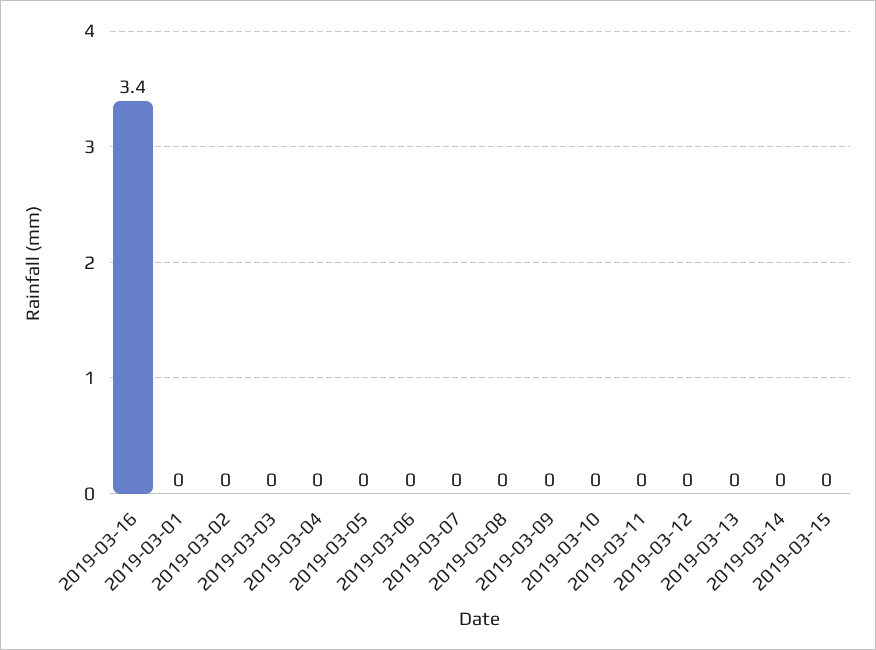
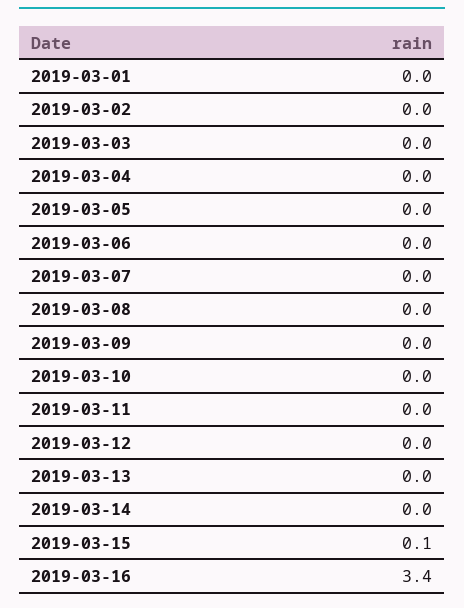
2019-03-15: 0 -> 0.1

